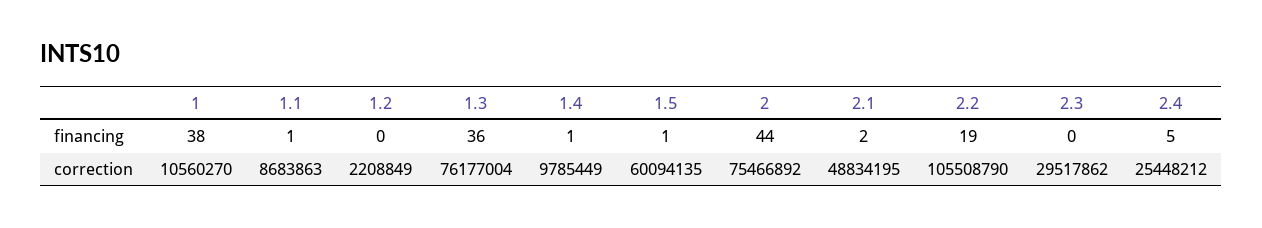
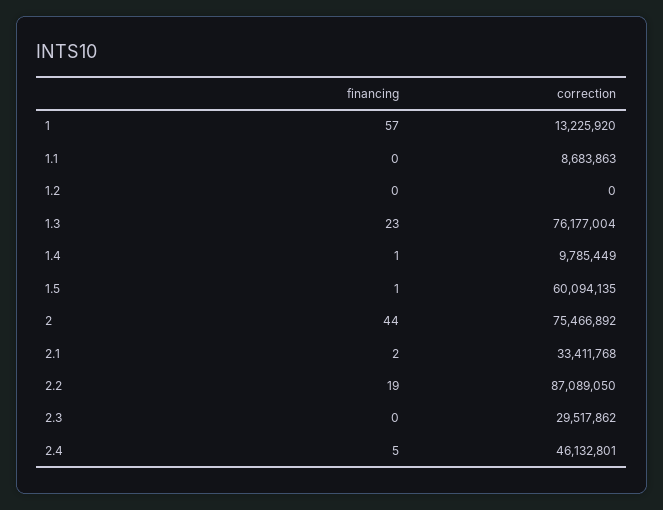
1, financing: 38 -> 57
1.1, financing: 1 -> 0
1.3, financing: 36 -> 23
1, correction: 10560270 -> 13225920
1.2, correction: 2208849 -> 0
2.1, correction: 48834195 -> 33411768
2.2, correction: 105508790 -> 87089050
2.4, correction: 25448212 -> 46132801

